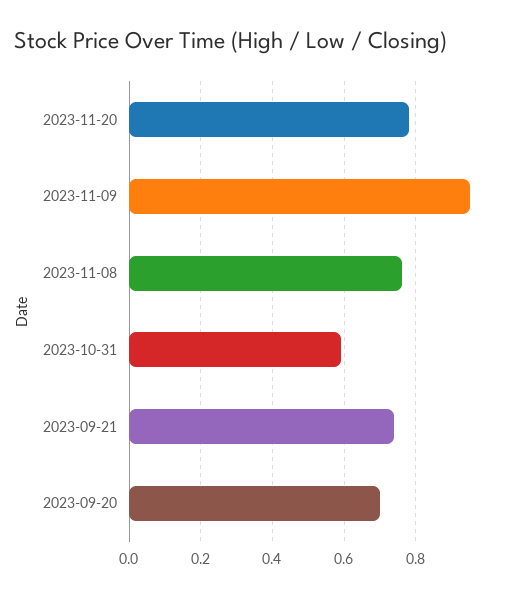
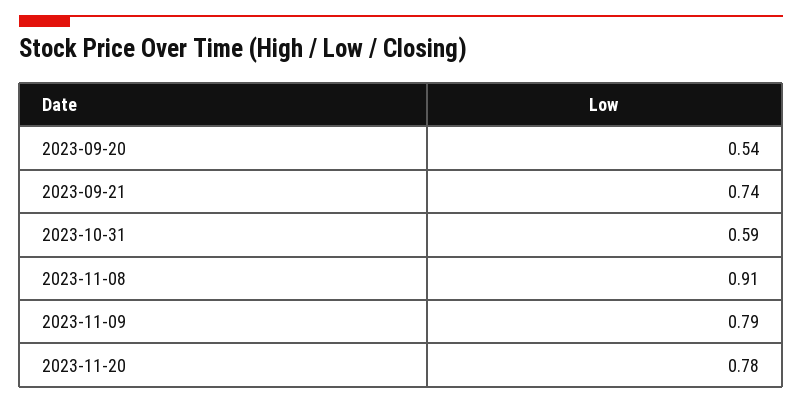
2023-11-09: 0.95 -> 0.79
2023-11-08: 0.75 -> 0.91
2023-09-20: 0.7 -> 0.54

